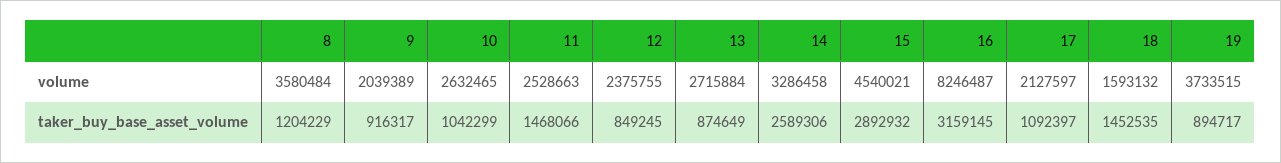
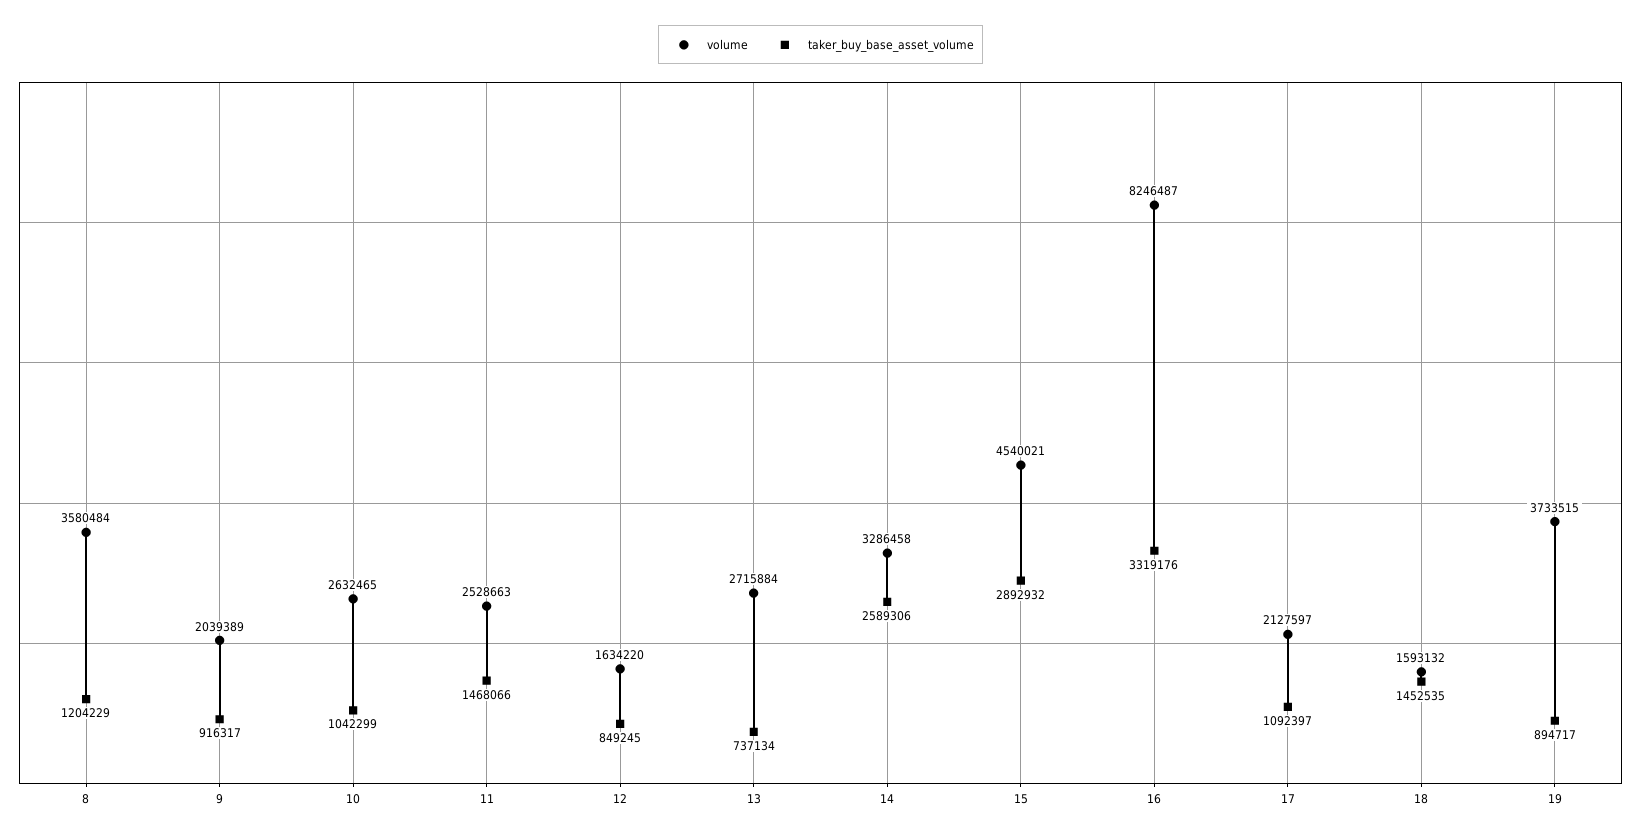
volume, 12: 2375755 -> 1634220
taker_buy_base_asset_volume, 13: 874649 -> 737134
taker_buy_base_asset_volume, 16: 3159145 -> 3319176

